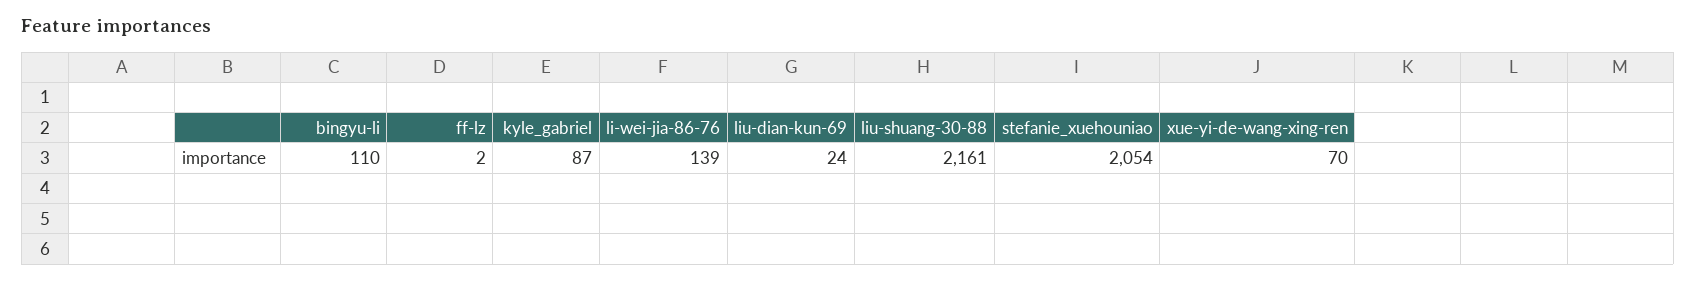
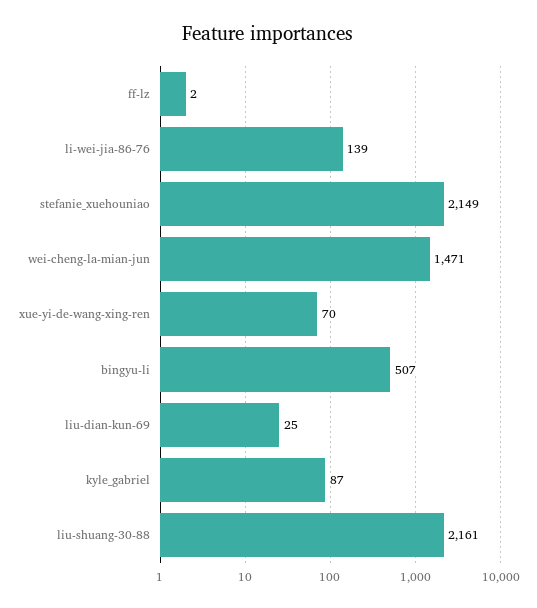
bingyu-li: 110 -> 507
liu-dian-kun-69: 24 -> 25
stefanie_xuehouniao: 2054 -> 2149
wei-cheng-la-mian-jun: none -> 1471

